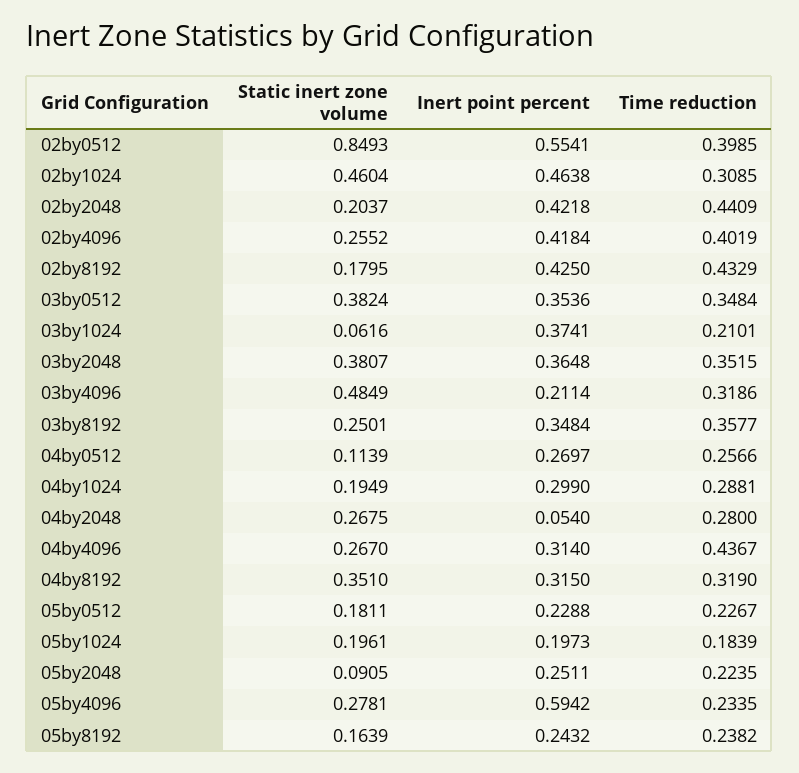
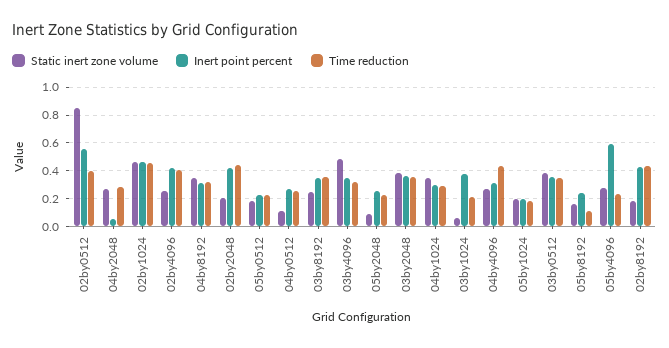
Time reduction, 02by1024: 0.3085 -> 0.45
Inert point percent, 03by4096: 0.2114 -> 0.35
Static inert zone volume, 04by1024: 0.1949 -> 0.35
Time reduction, 05by8192: 0.2382 -> 0.1

